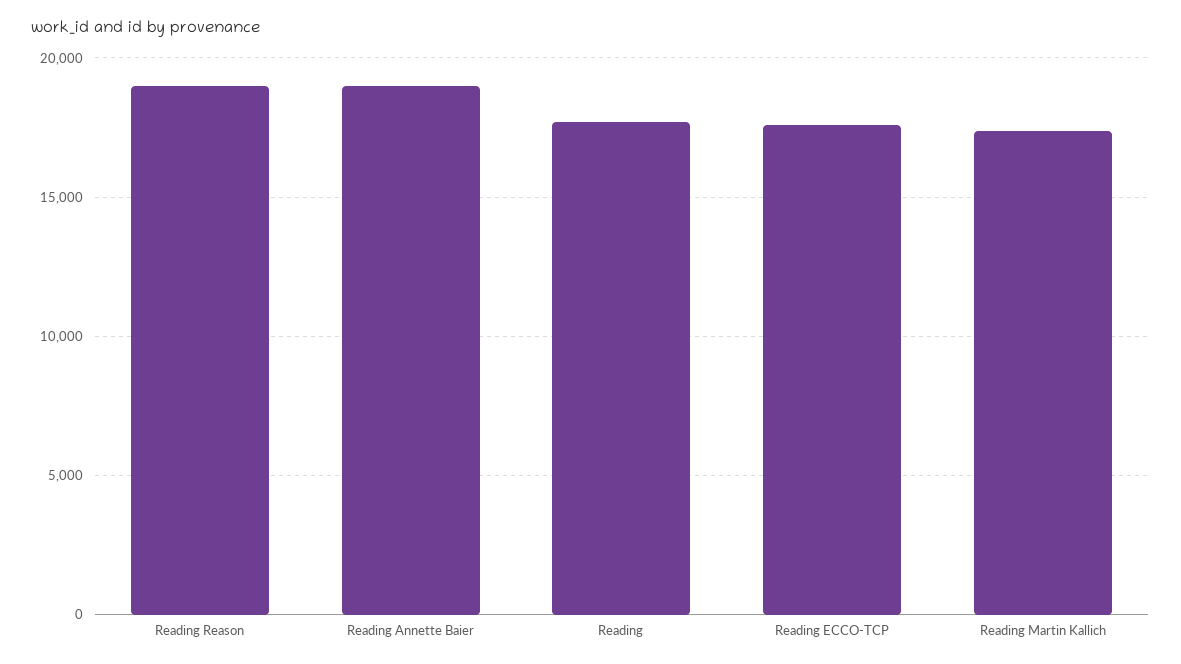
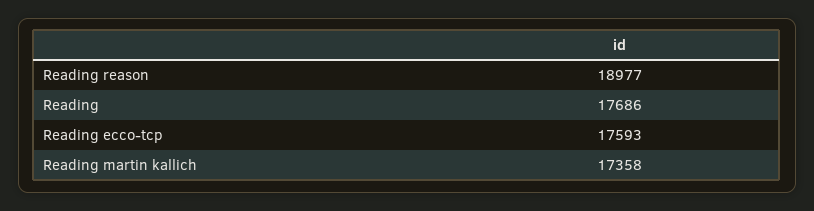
Reading Annette Baier: 19000 -> none

